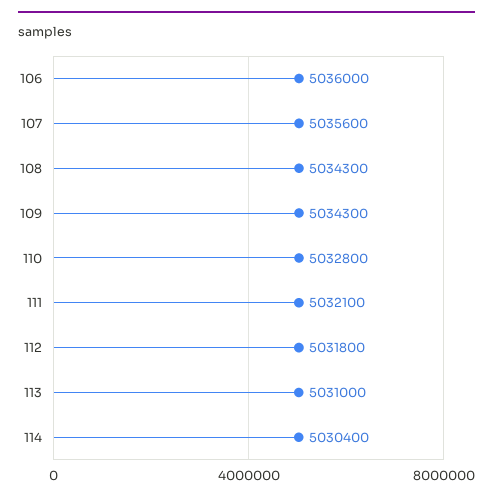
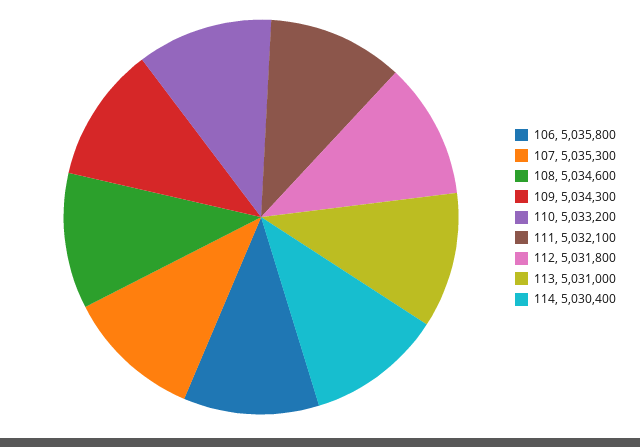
106: 5036000 -> 5035800
107: 5035600 -> 5035300
108: 5034300 -> 5034600
110: 5032800 -> 5033200

